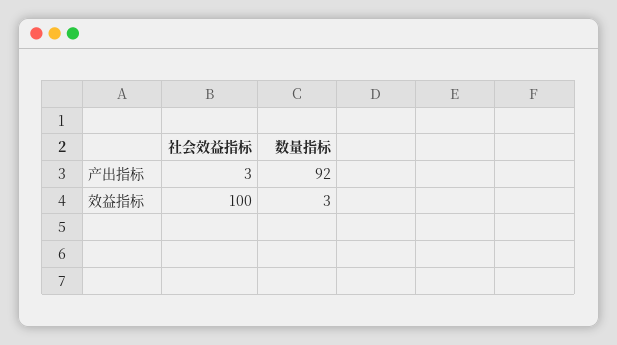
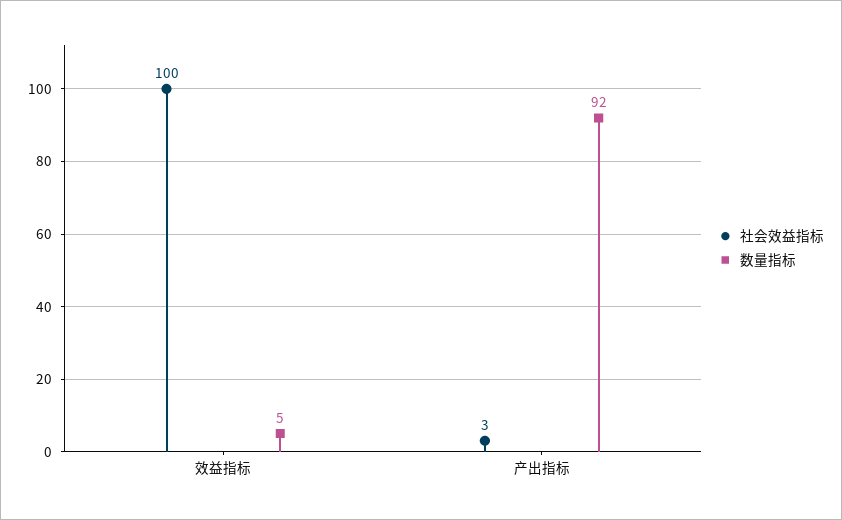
数量指标, 效益指标: 3 -> 5

